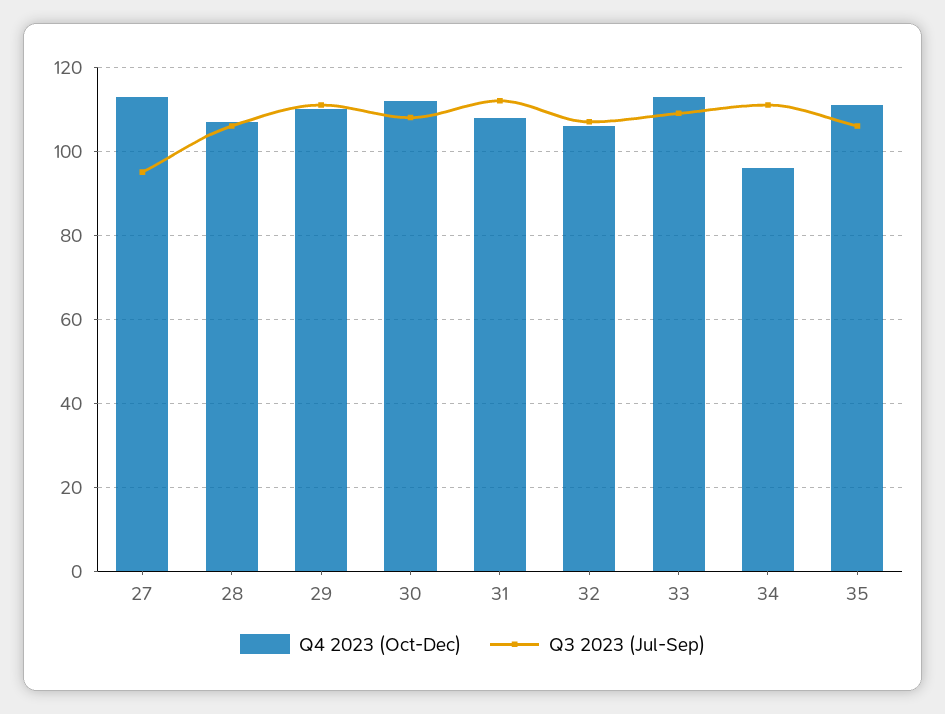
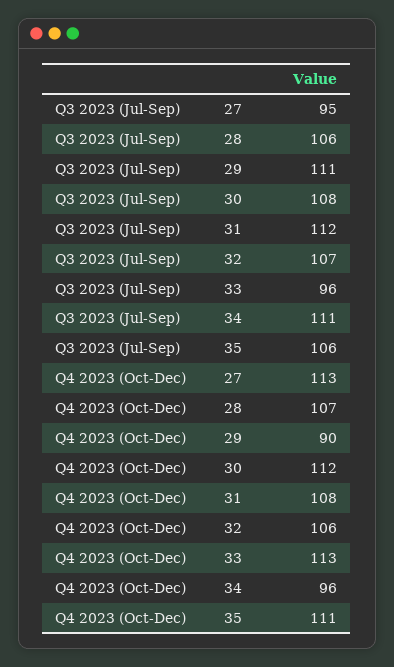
Q4 2023 (Oct-Dec), 29: 110 -> 90
Q3 2023 (Jul-Sep), 33: 110 -> 96

